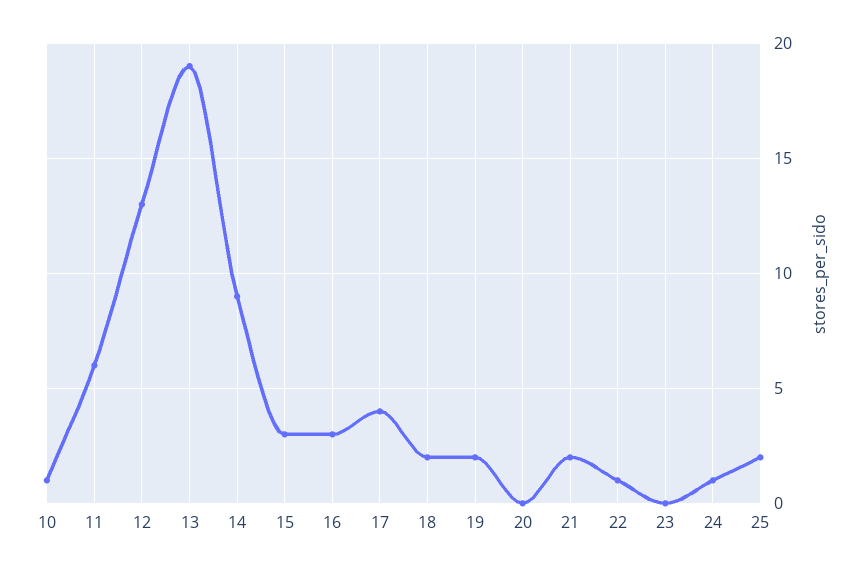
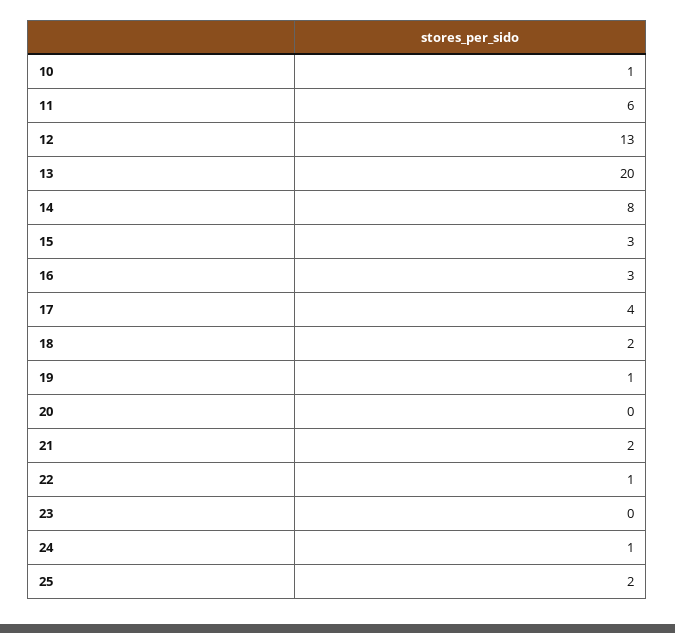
13: 19 -> 20
14: 9 -> 8
19: 2 -> 1

